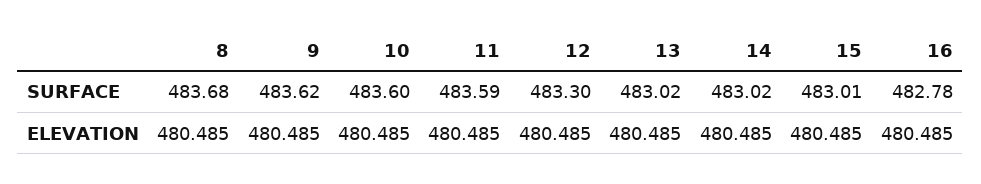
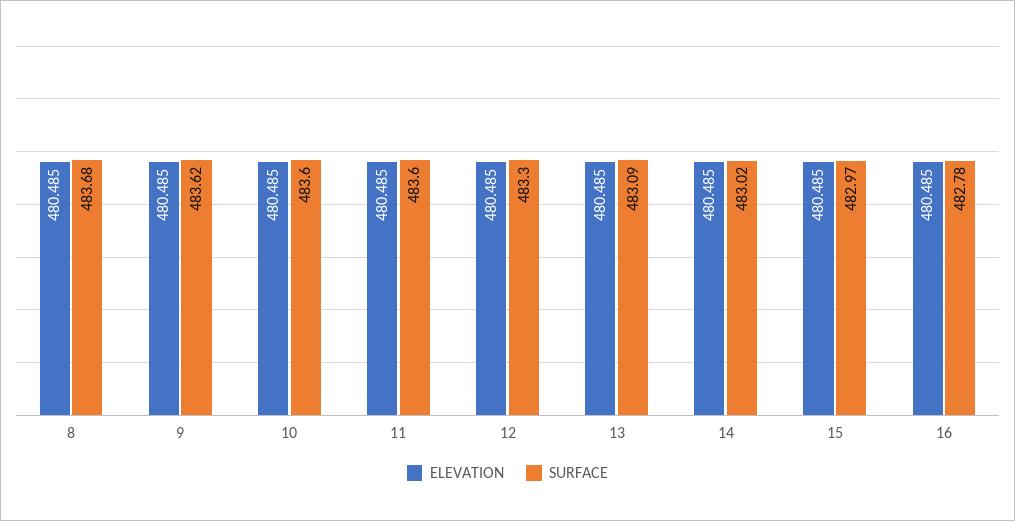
SURFACE, 11: 483.59 -> 483.6
SURFACE, 13: 483.02 -> 483.09
SURFACE, 15: 483.01 -> 482.97

